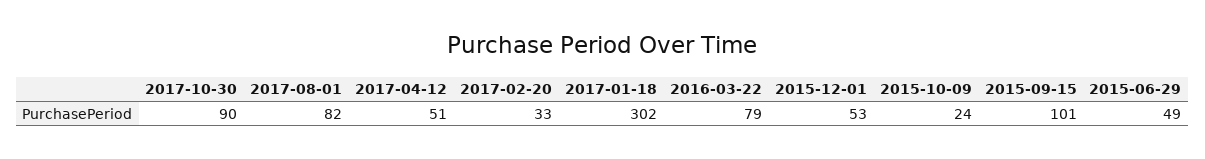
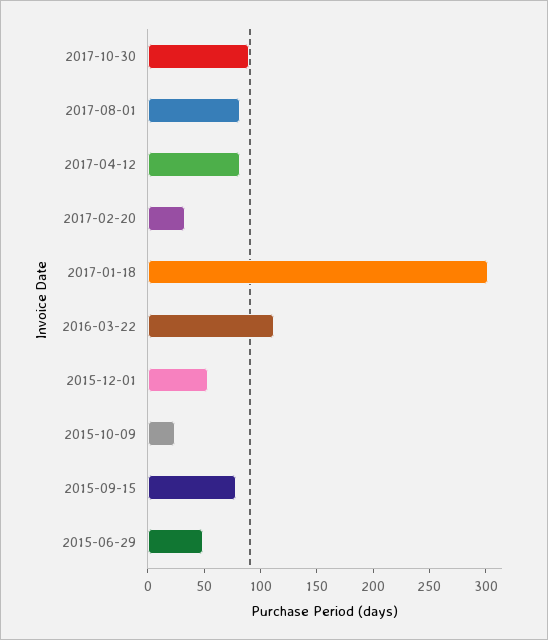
2017-04-12: 51 -> 80
2016-03-22: 79 -> 110
2015-09-15: 101 -> 80

